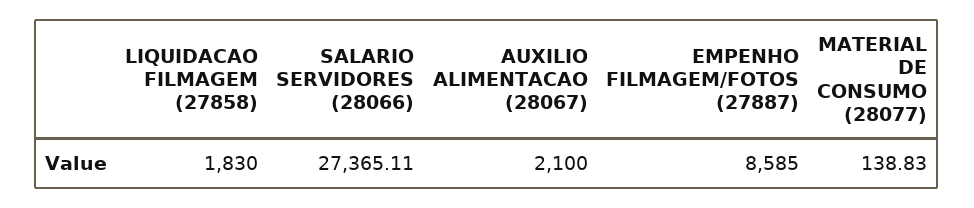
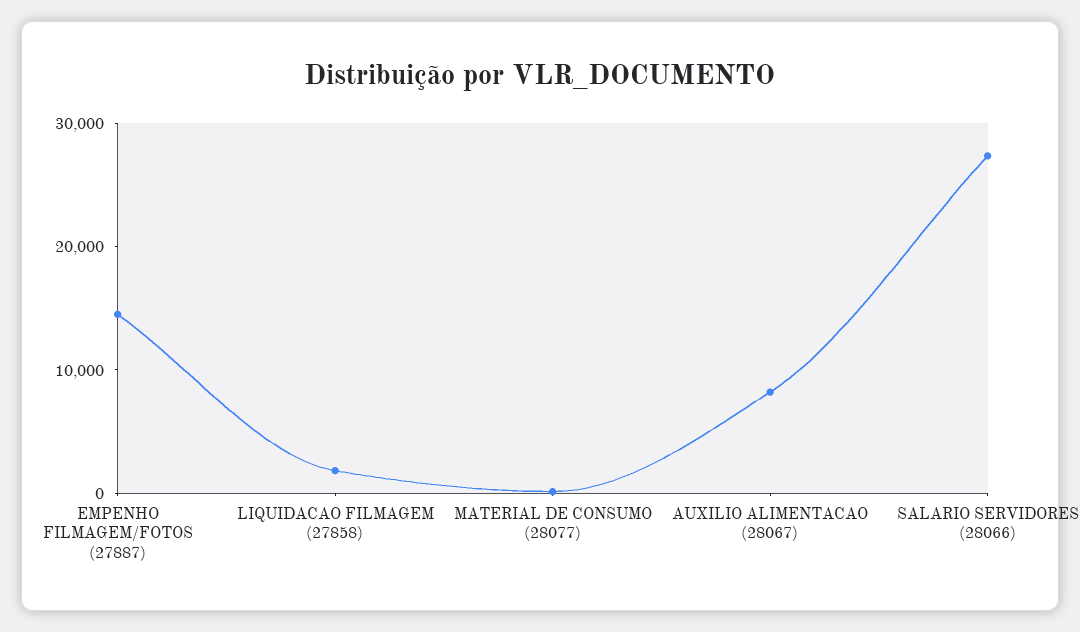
AUXILIO ALIMENTACAO (28067): 2100 -> 8000
EMPENHO FILMAGEM/FOTOS (27887): 8585 -> 14000

